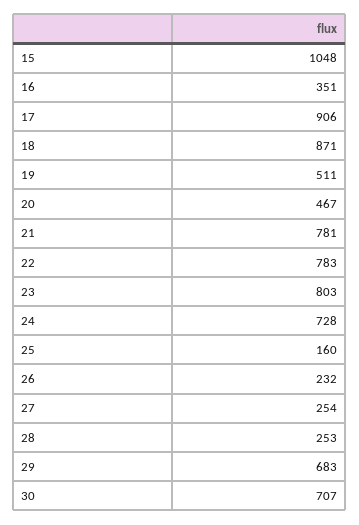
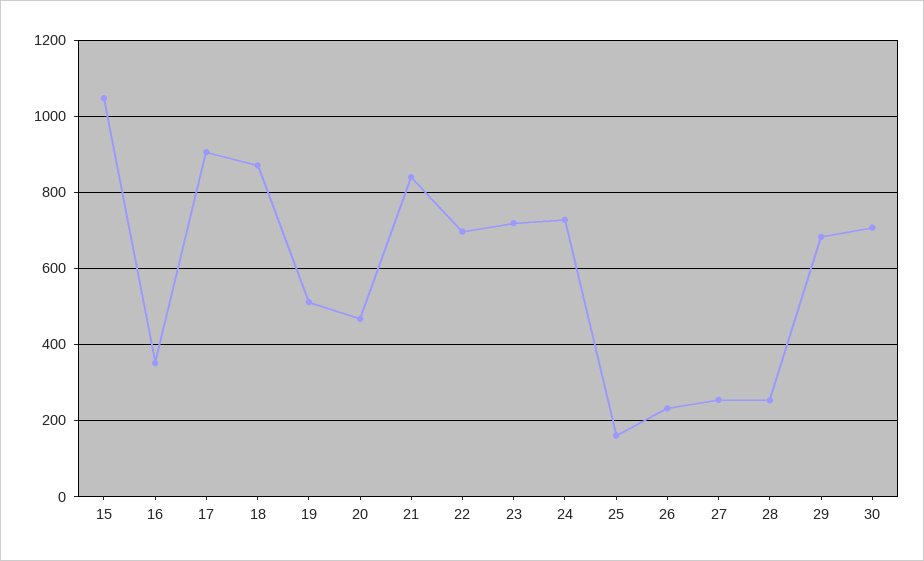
21: 781 -> 840
22: 783 -> 700
23: 803 -> 720

